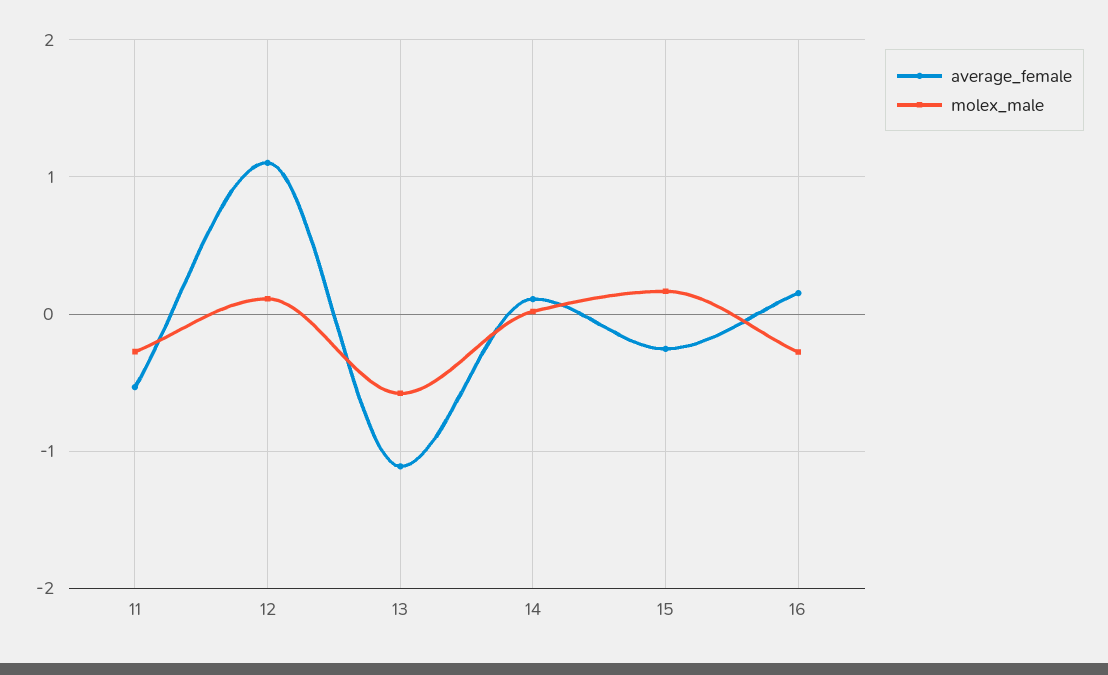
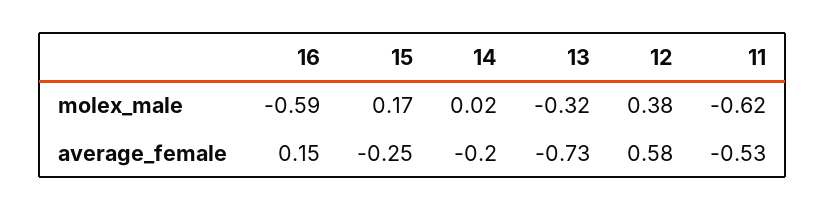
molex_male, 11: -0.3 -> -0.62
average_female, 12: 1.1 -> 0.58
molex_male, 12: 0.1 -> 0.38
average_female, 13: -1.1 -> -0.73
molex_male, 13: -0.6 -> -0.32
average_female, 14: 0.1 -> -0.2
molex_male, 16: -0.3 -> -0.59

